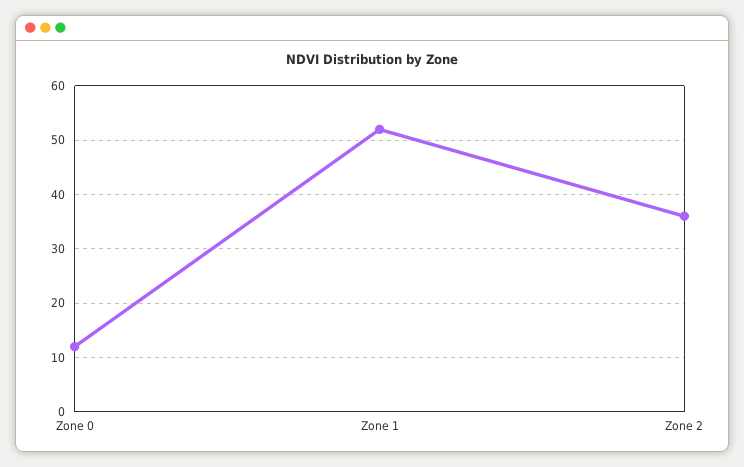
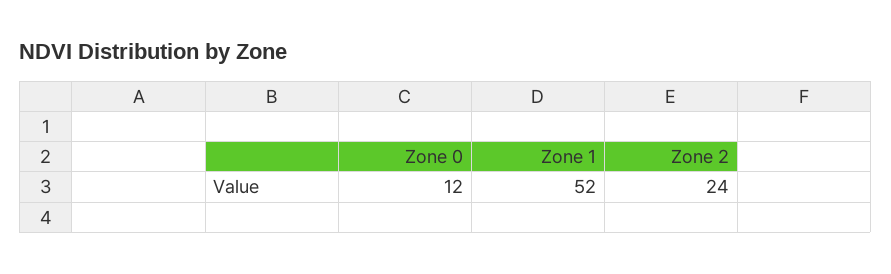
Zone 2: 35 -> 24

